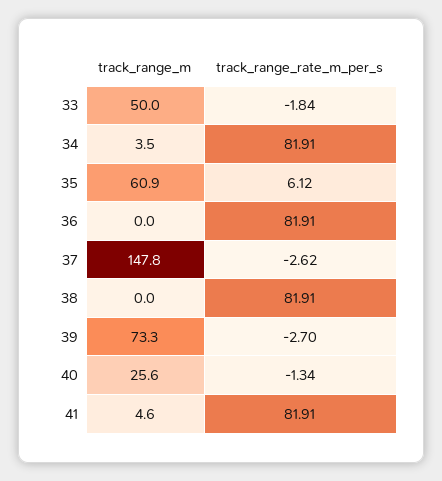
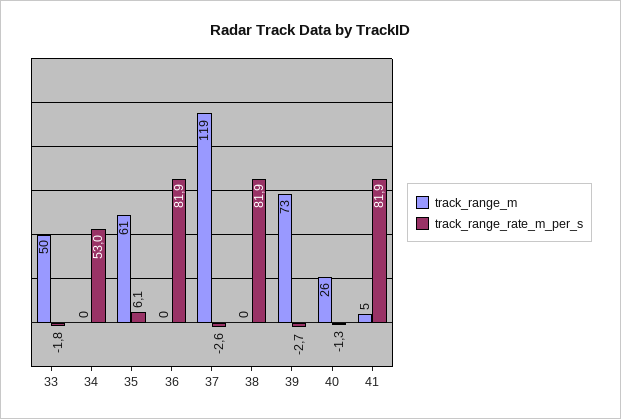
track_range_m, 34: 3.5 -> 0
track_range_rate_m_per_s, 34: 81.91 -> 53
track_range_m, 37: 147.8 -> 119

